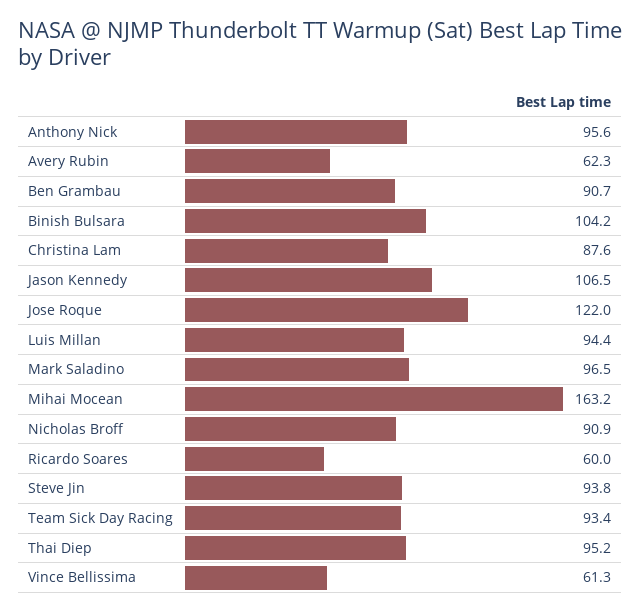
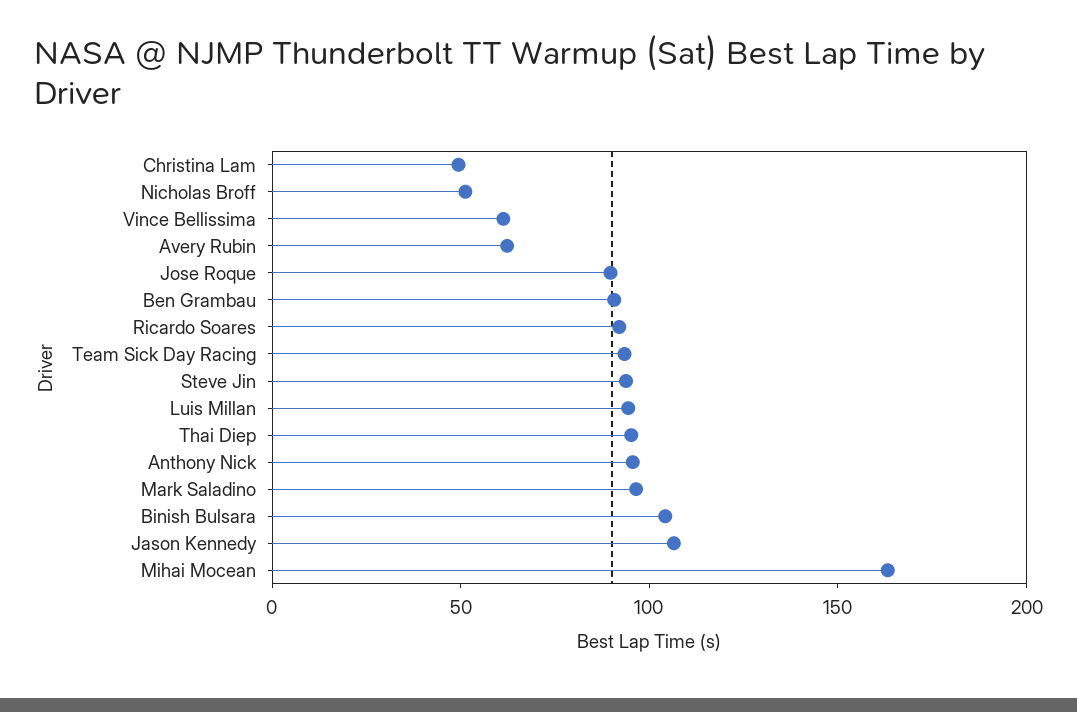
Christina Lam: 87.6 -> 50
Jose Roque: 122 -> 90
Nicholas Broff: 90.9 -> 50
Ricardo Soares: 60 -> 90

